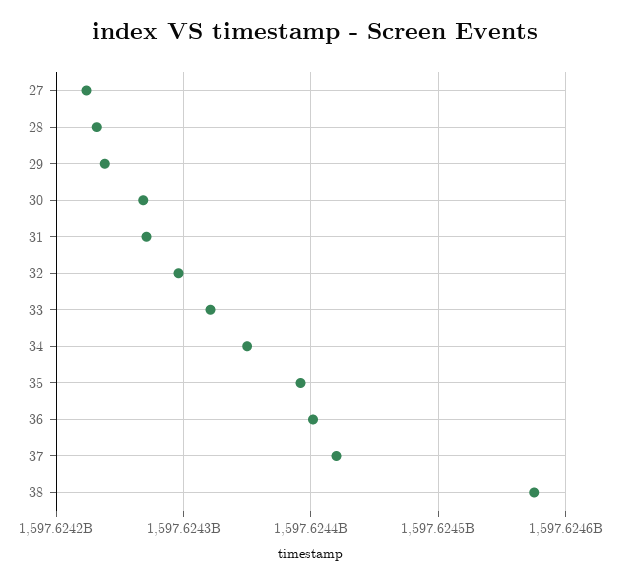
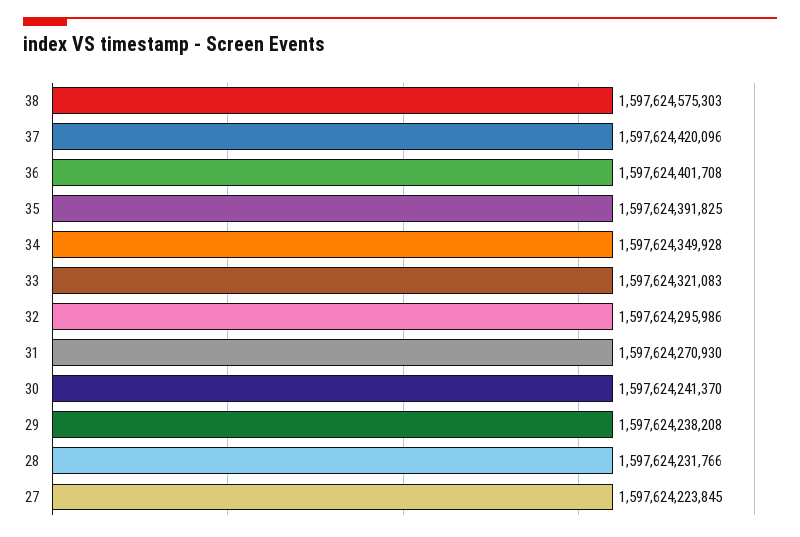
30: 1597624270000 -> 1597624241370

